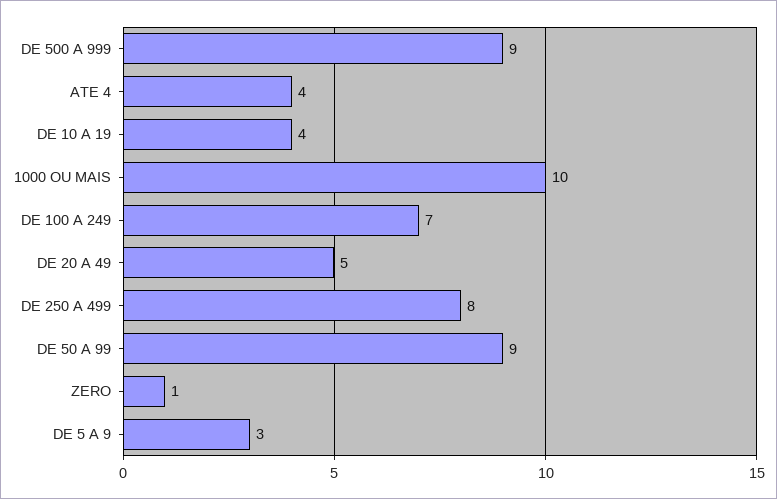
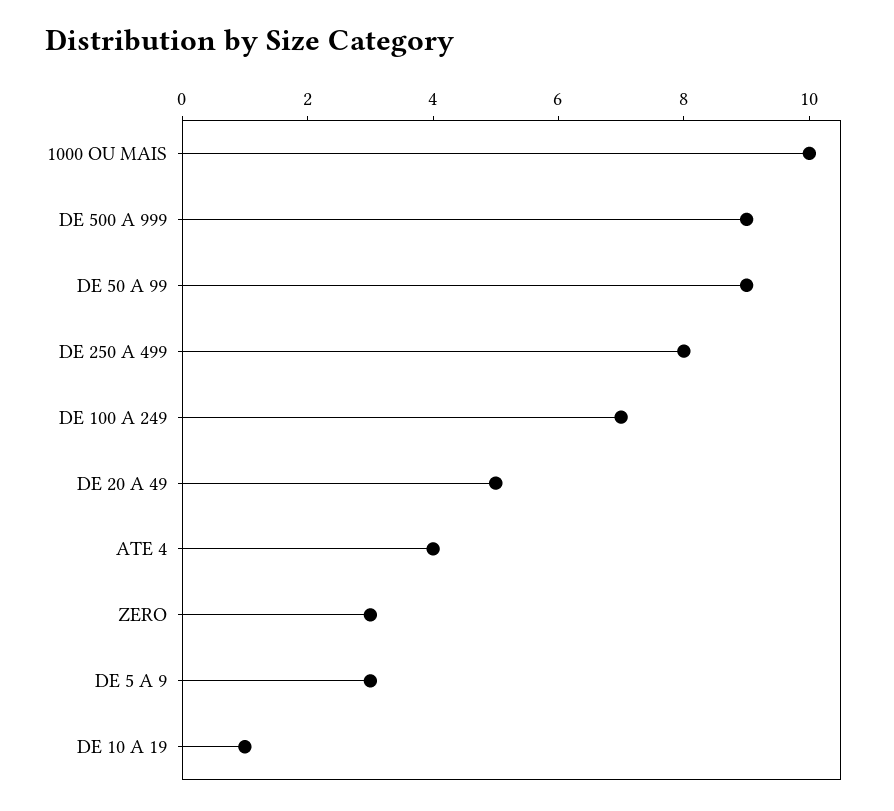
DE 10 A 19: 4 -> 1
ZERO: 1 -> 3

